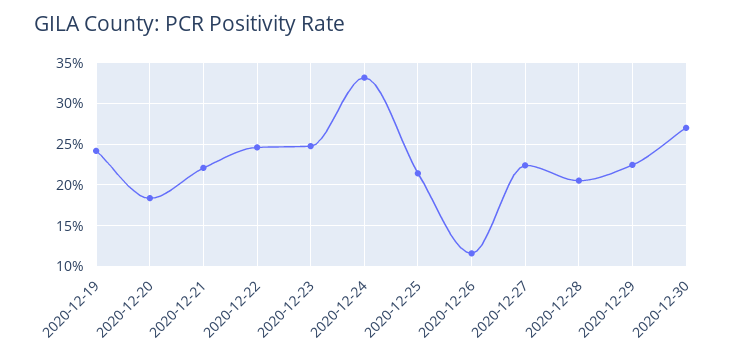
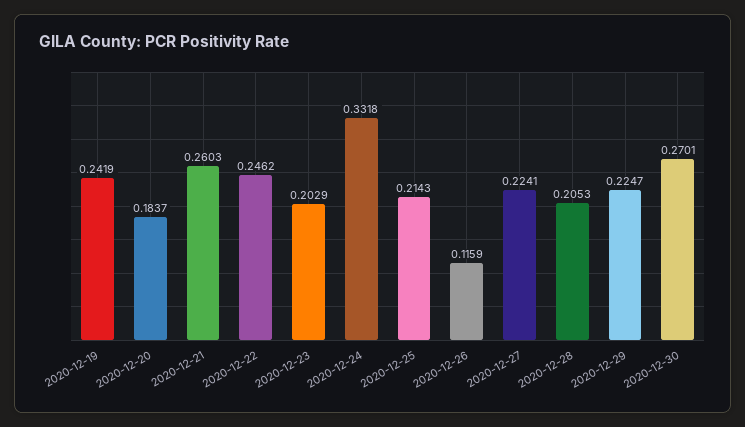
2020-12-21: 0.22 -> 0.2603
2020-12-23: 0.25 -> 0.2029

